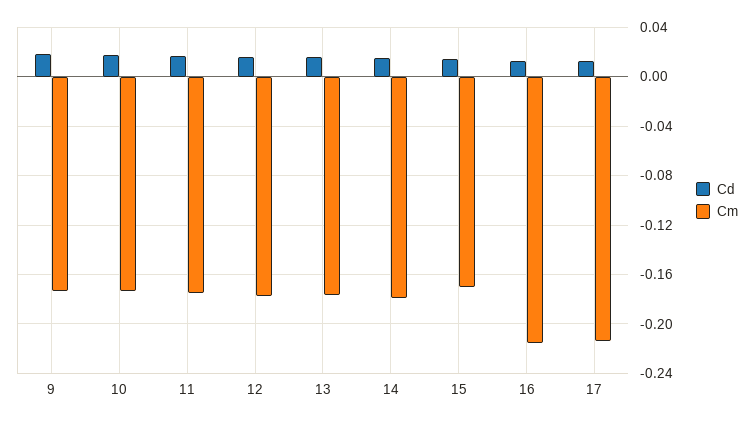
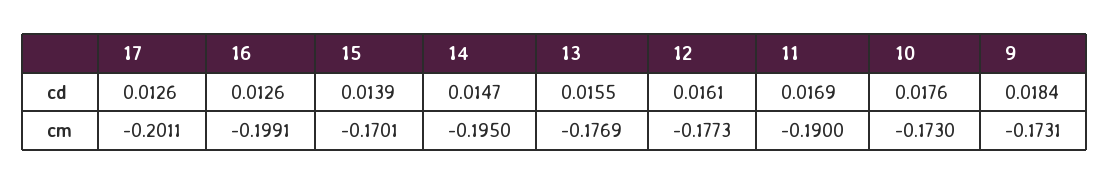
Cm, 11: -0.175 -> -0.19
Cm, 14: -0.18 -> -0.195
Cm, 16: -0.215 -> -0.1991
Cm, 17: -0.215 -> -0.2011

